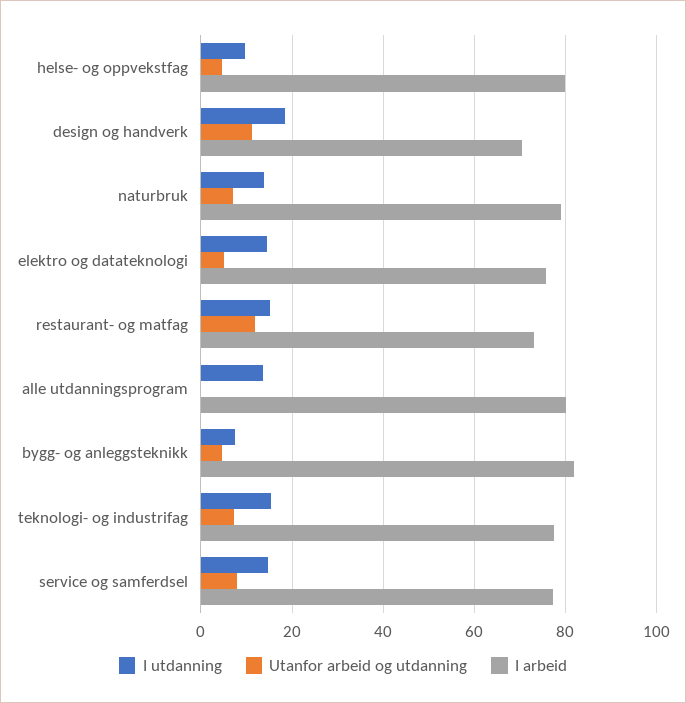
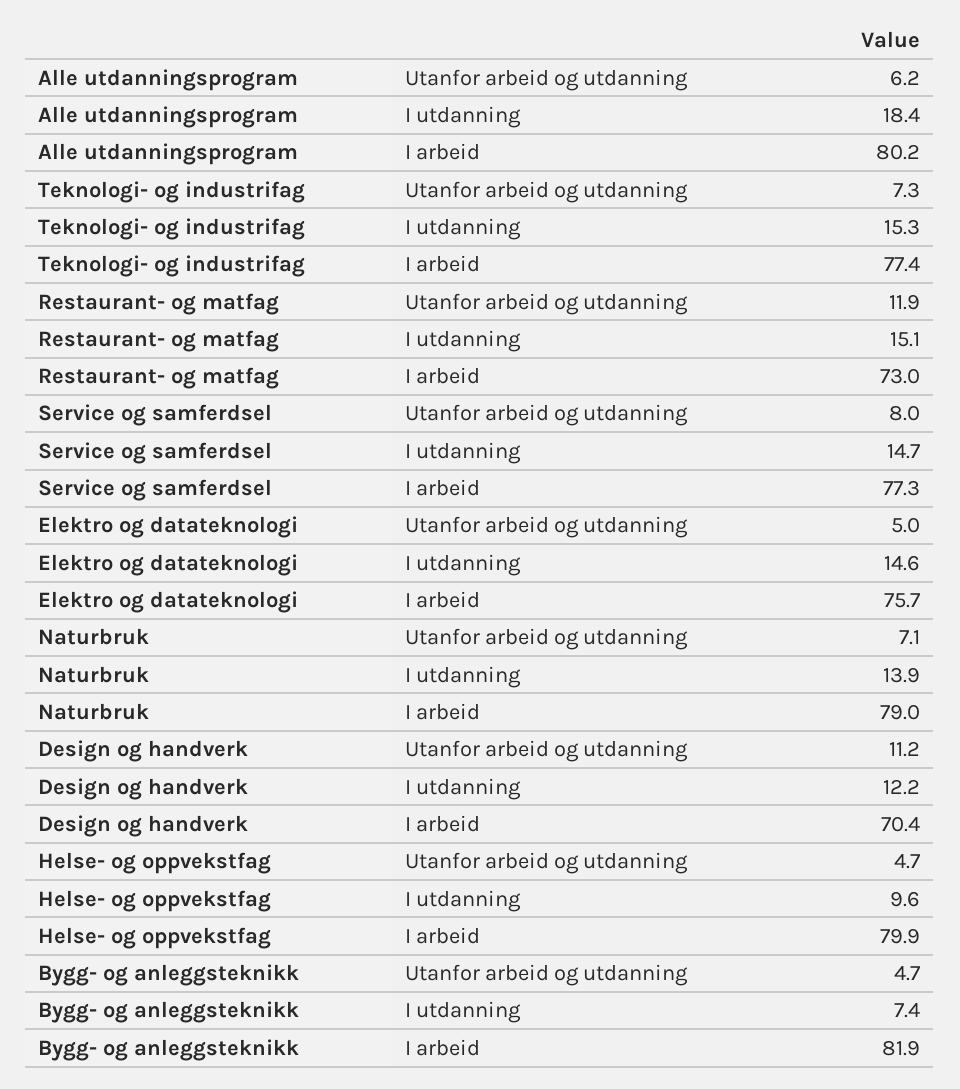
I utdanning, design og handverk: 18 -> 12.2
I utdanning, alle utdanningsprogram: 14 -> 18.4
Utanfor arbeid og utdanning, alle utdanningsprogram: 0 -> 6.2

